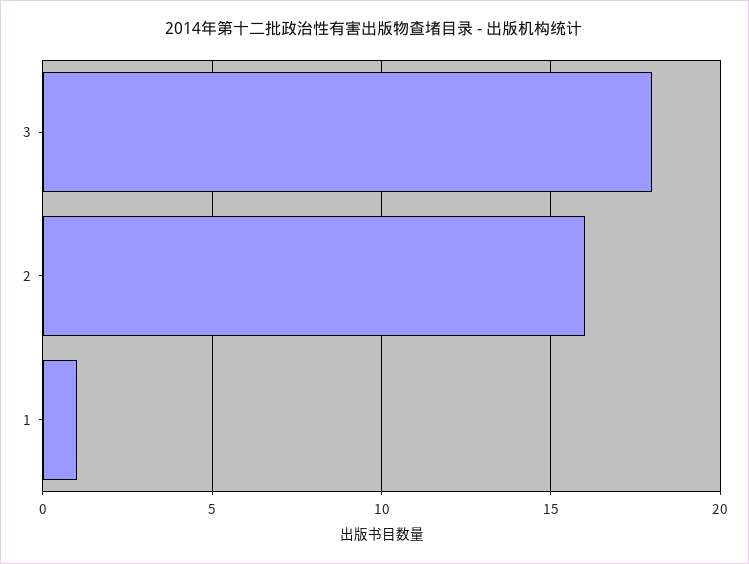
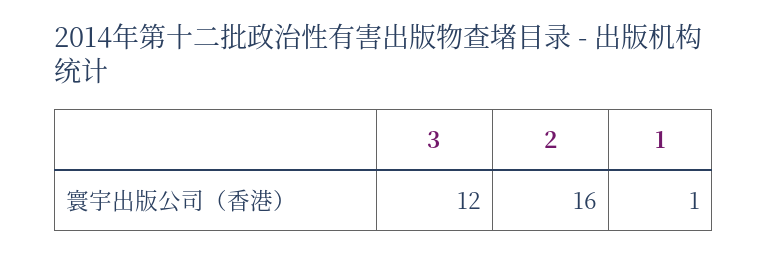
3: 18 -> 12

